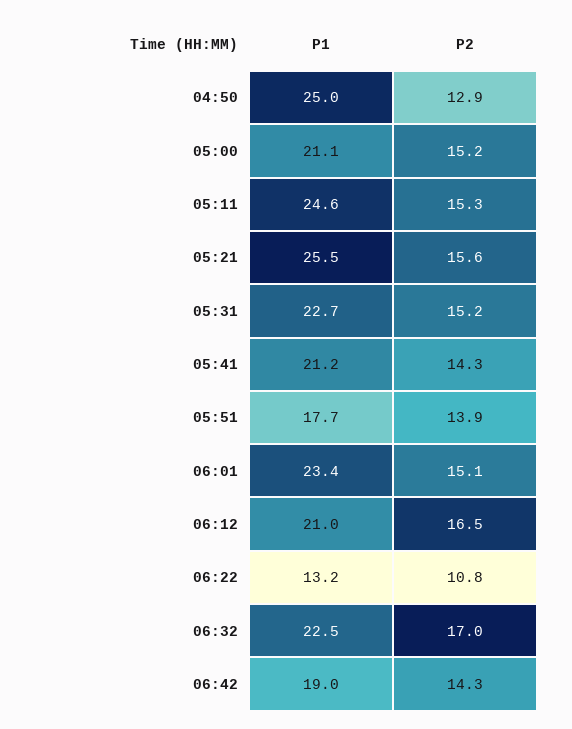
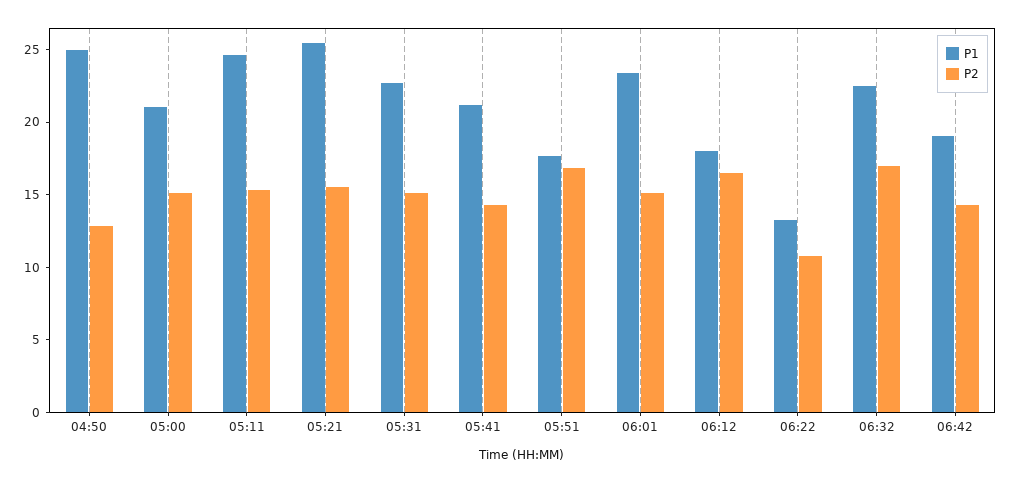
P2, 05:51: 13.9 -> 17
P1, 06:12: 21 -> 18

